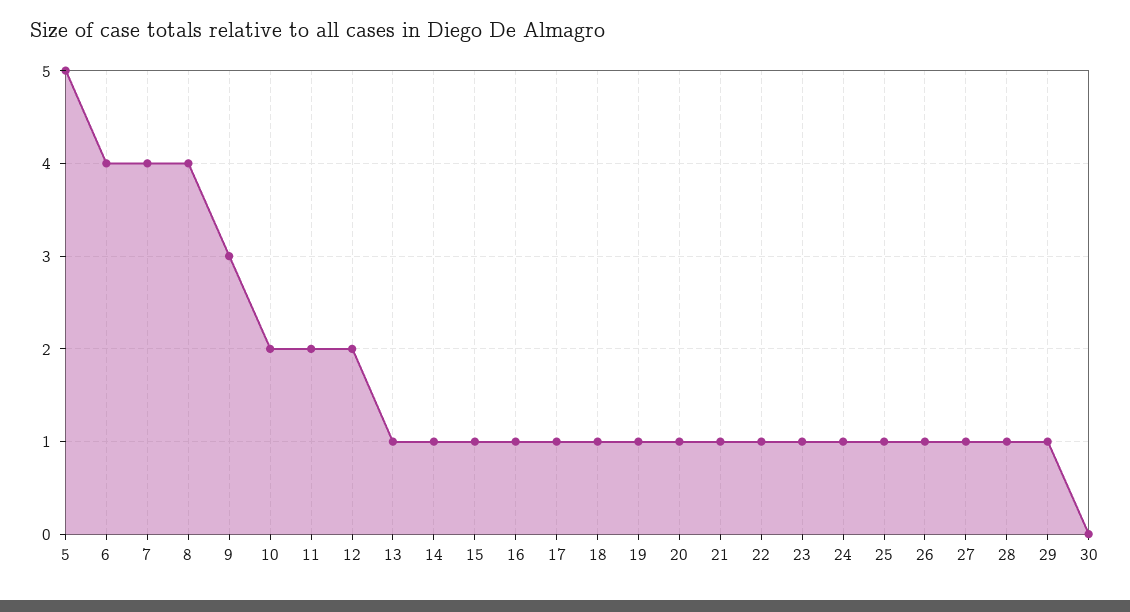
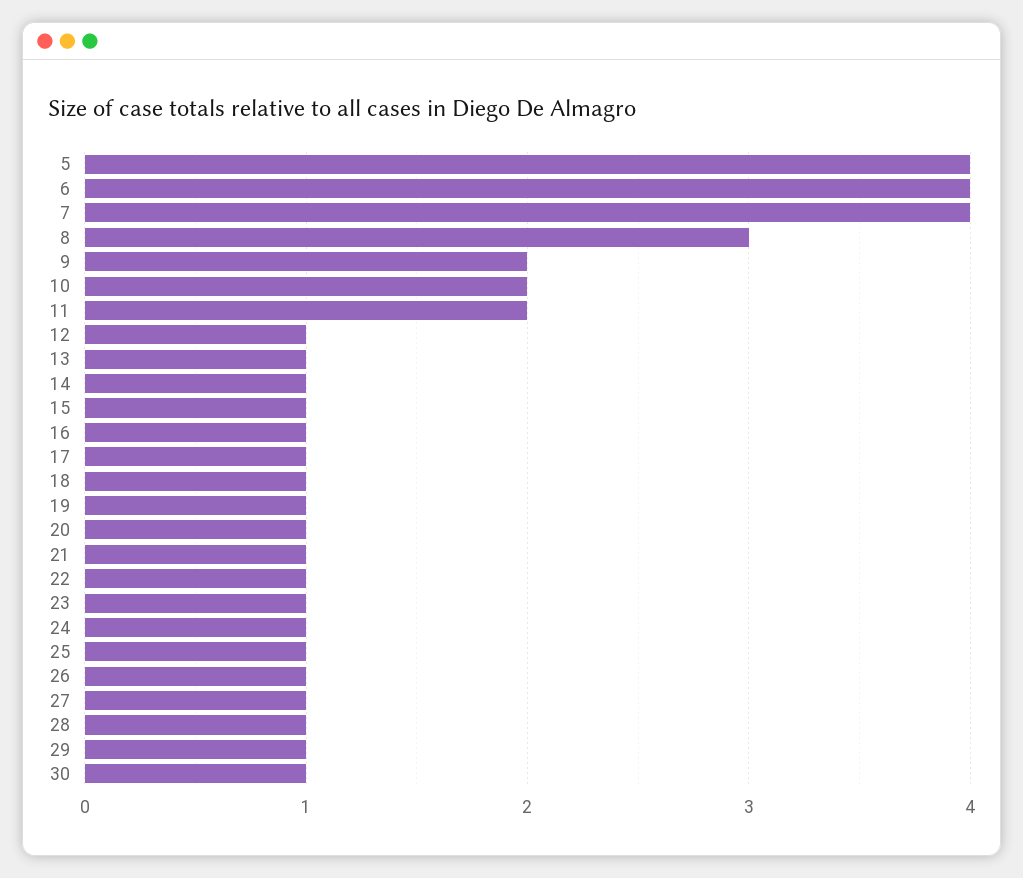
5: 5 -> 4
8: 4 -> 3
9: 3 -> 2
12: 2 -> 1
30: 0 -> 1

